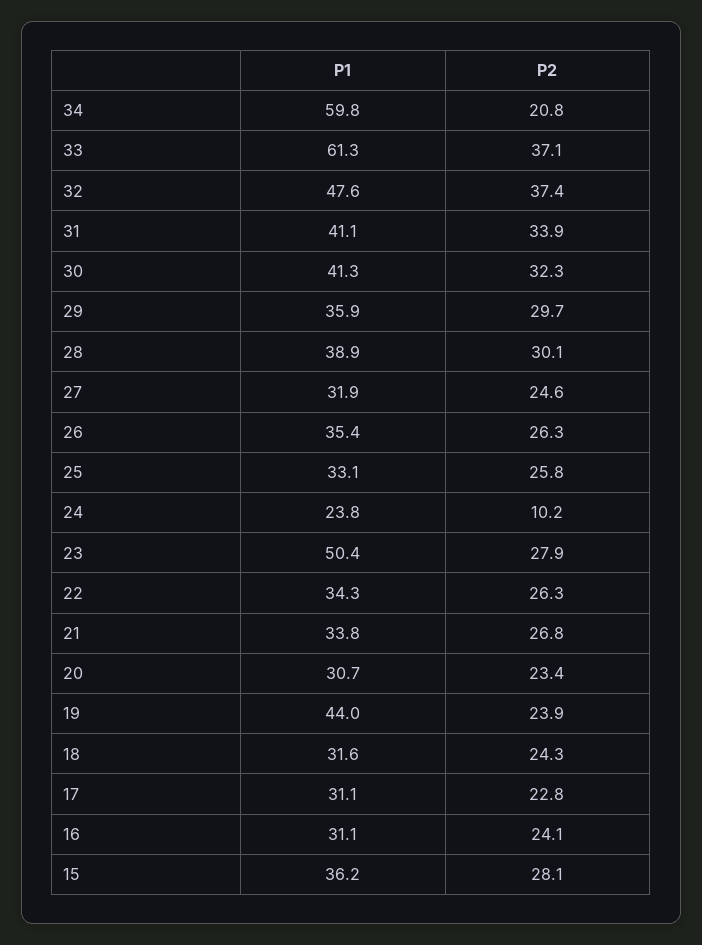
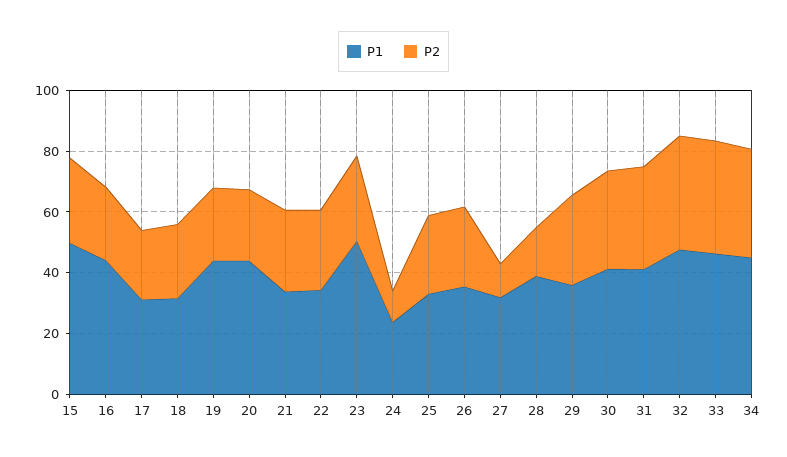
P1, 34: 59.8 -> 45
P2, 34: 20.8 -> 35
P1, 33: 61.3 -> 45
P2, 28: 30.1 -> 15
P2, 27: 24.6 -> 10
P1, 20: 30.7 -> 45
P1, 16: 31.1 -> 45
P1, 15: 36.2 -> 50

